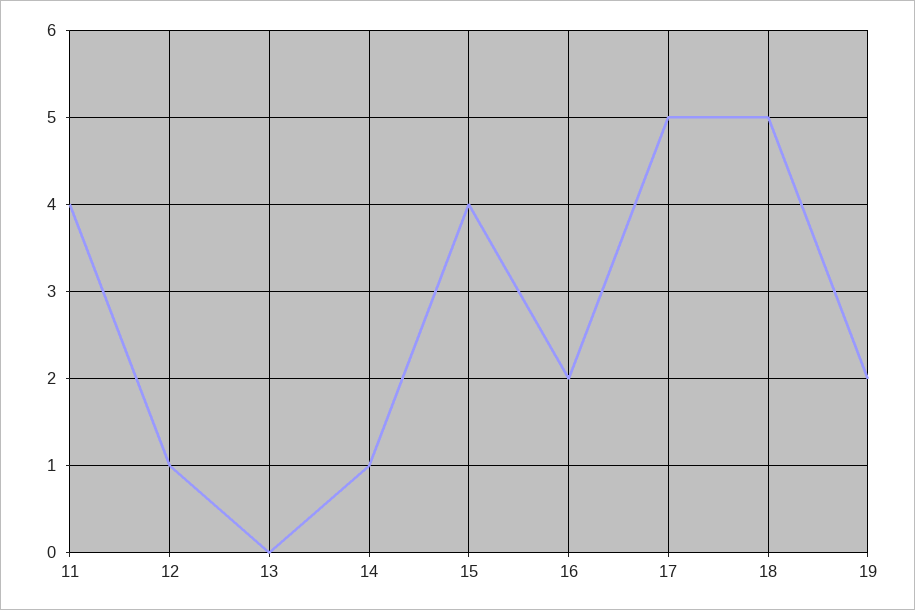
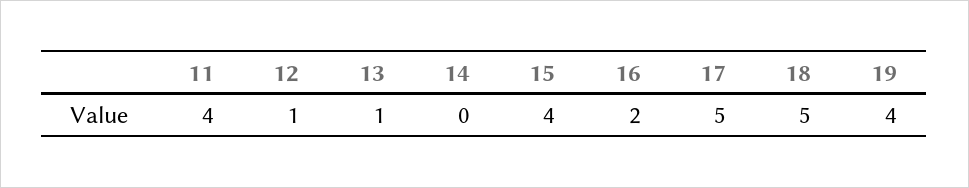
13: 0 -> 1
14: 1 -> 0
19: 2 -> 4

